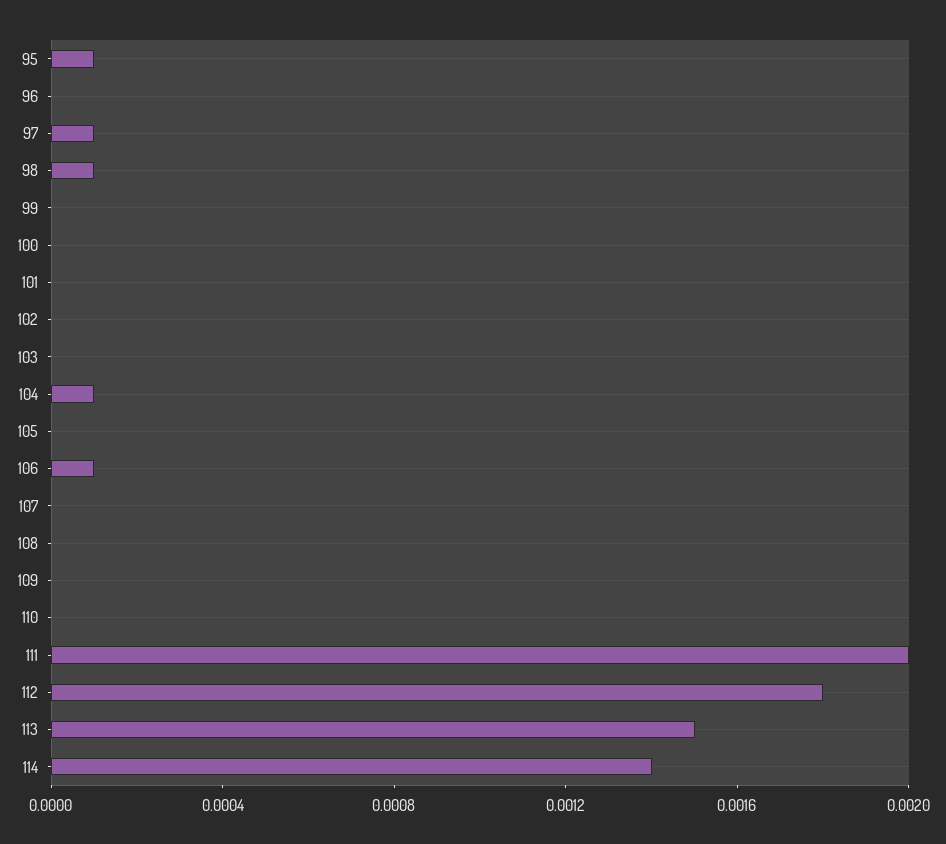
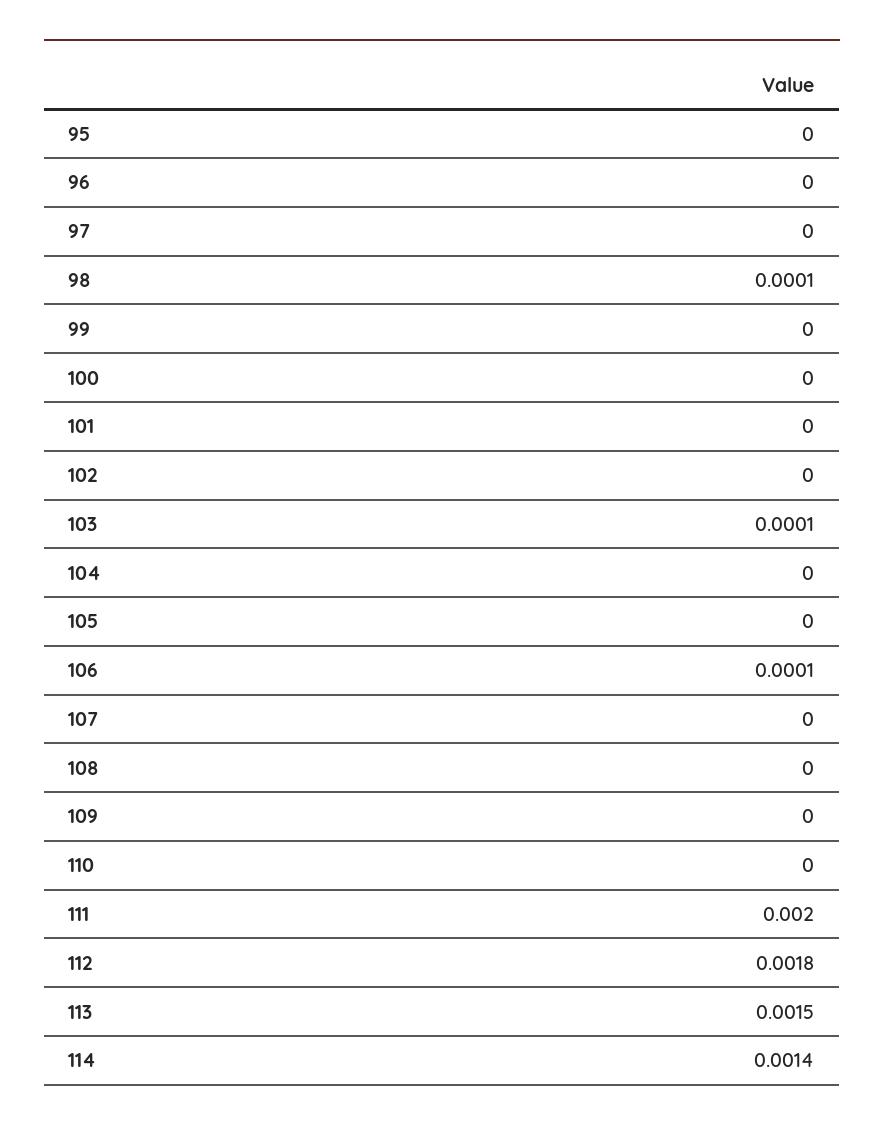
95: 0.0001 -> 0
97: 0.0001 -> 0
103: 0 -> 0.0001
104: 0.0001 -> 0

